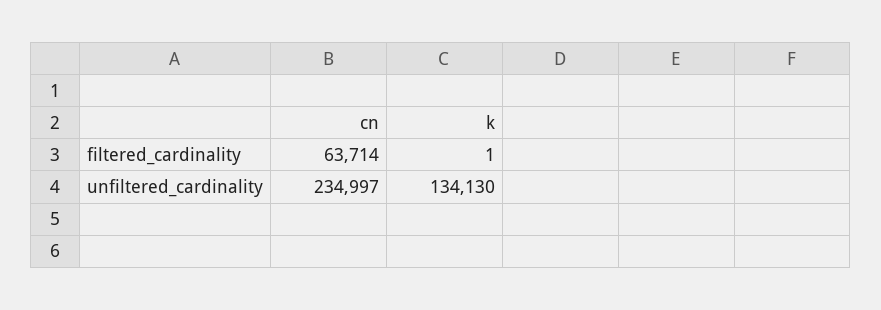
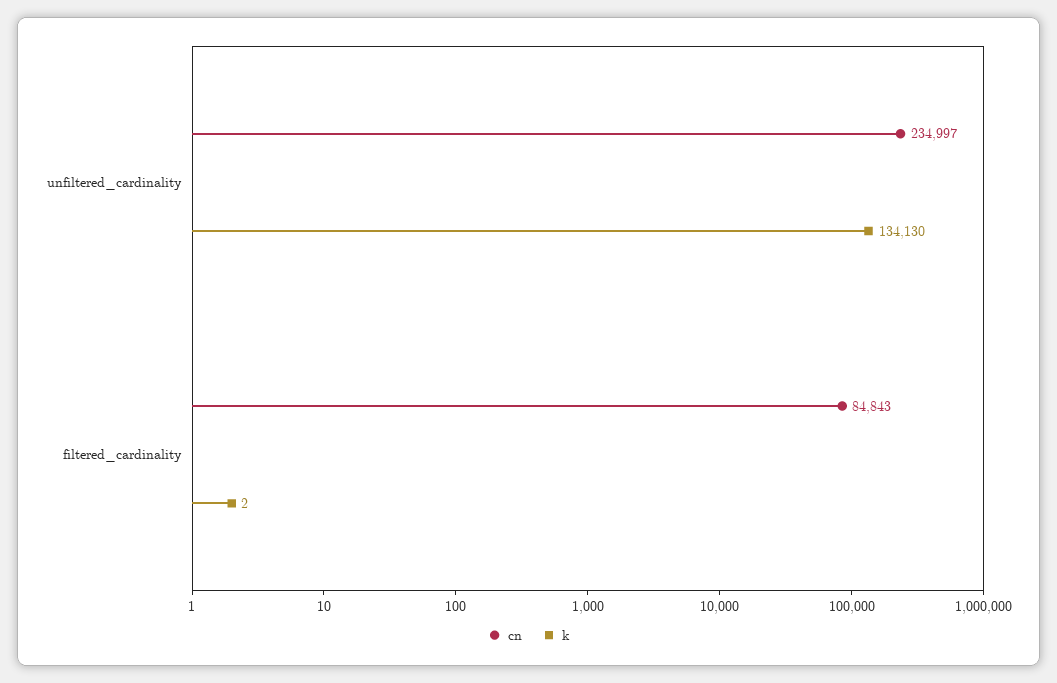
cn, filtered_cardinality: 63714 -> 84843
k, filtered_cardinality: 1 -> 2

